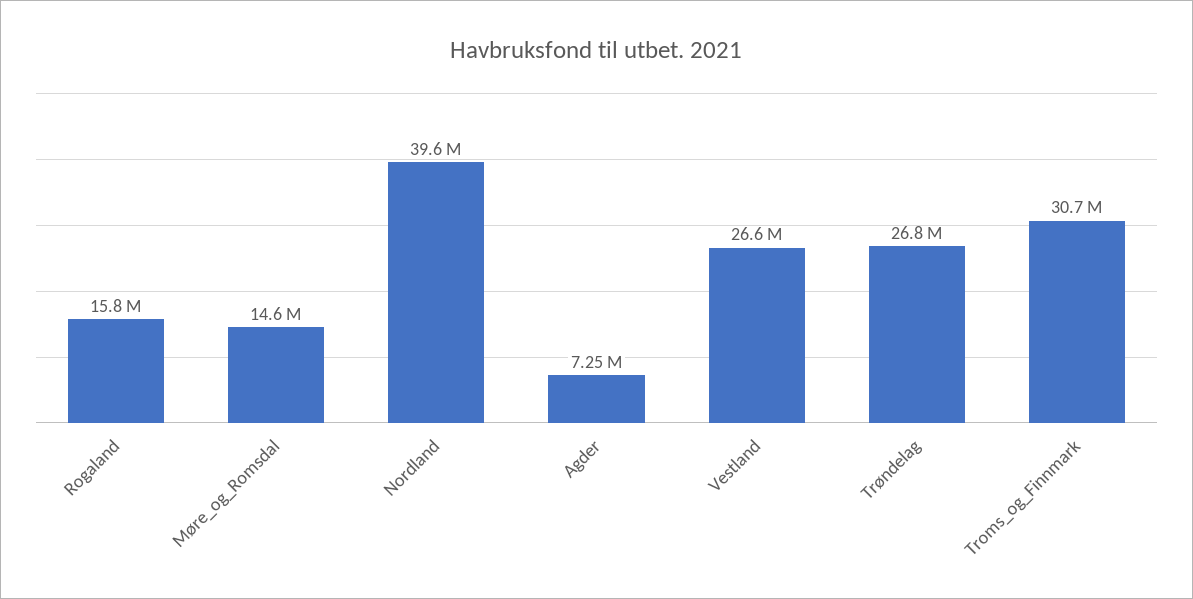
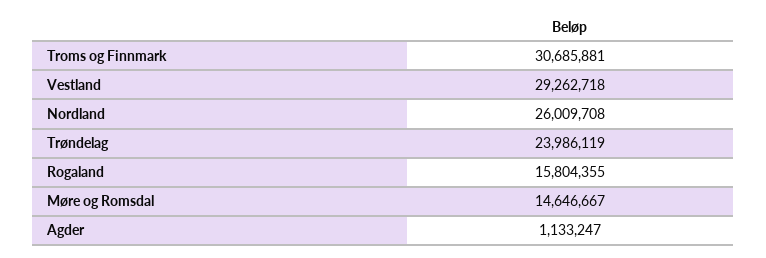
Nordland: 39600000 -> 26009708
Agder: 7250000 -> 1133247
Vestland: 26600000 -> 29262718
Trøndelag: 26800000 -> 23986119

